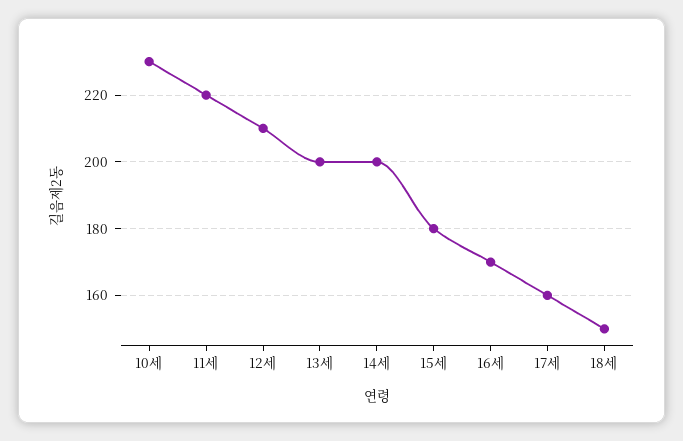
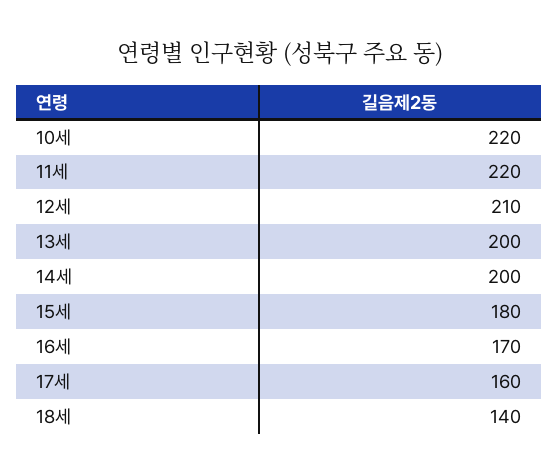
10세: 230 -> 220
18세: 150 -> 140

